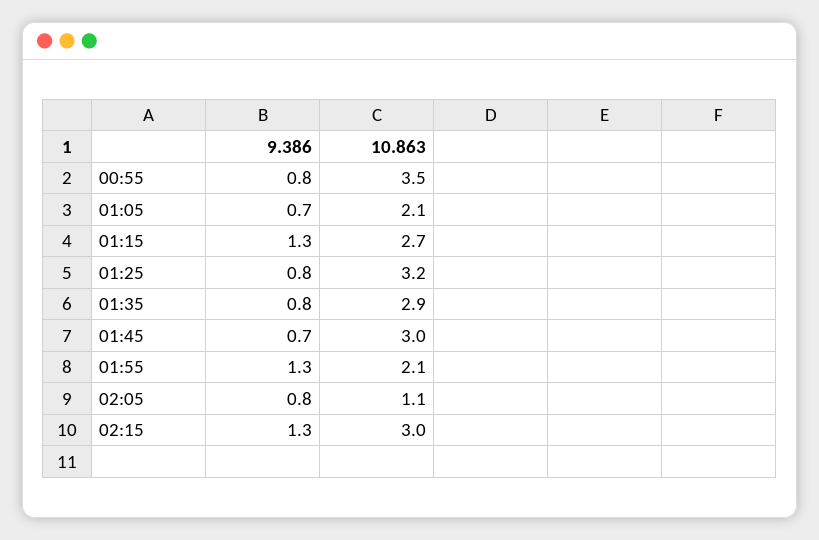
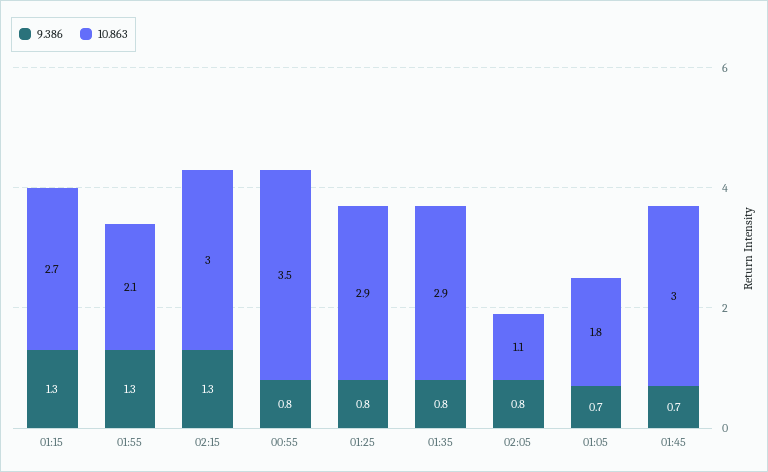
10.863, 01:05: 2.1 -> 1.8
10.863, 01:25: 3.2 -> 2.9

